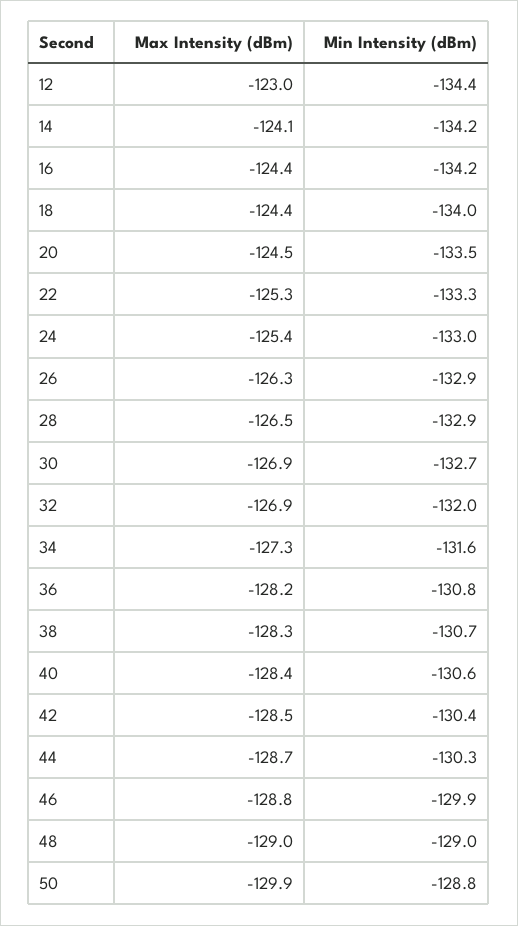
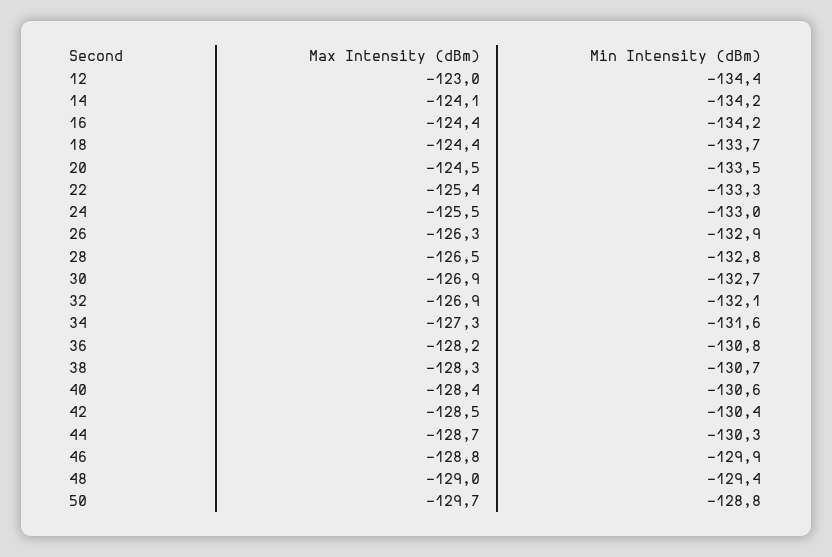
Min Intensity (dBm), 18: -134 -> -133.7
Max Intensity (dBm), 22: -125.3 -> -125.4
Max Intensity (dBm), 24: -125.4 -> -125.5
Min Intensity (dBm), 28: -132.9 -> -132.8
Min Intensity (dBm), 32: -132 -> -132.1
Min Intensity (dBm), 48: -129 -> -129.4
Max Intensity (dBm), 50: -129.9 -> -129.7

